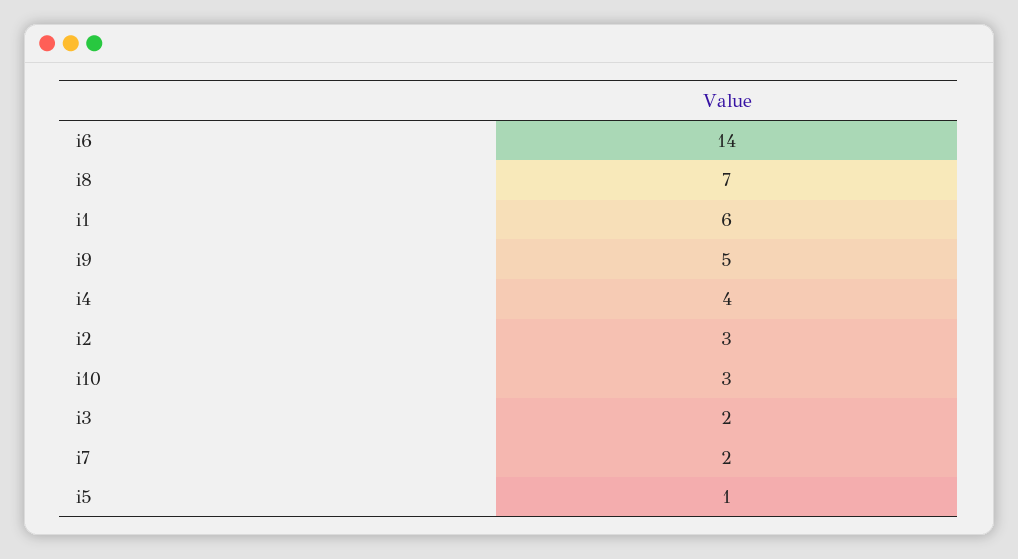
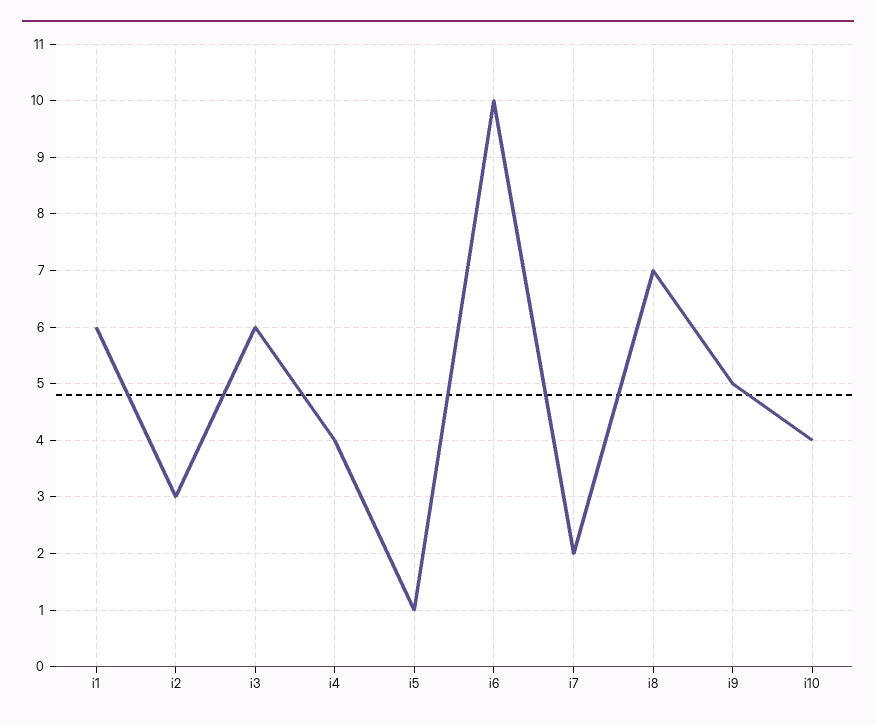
i6: 14 -> 10
i10: 3 -> 4
i3: 2 -> 6

